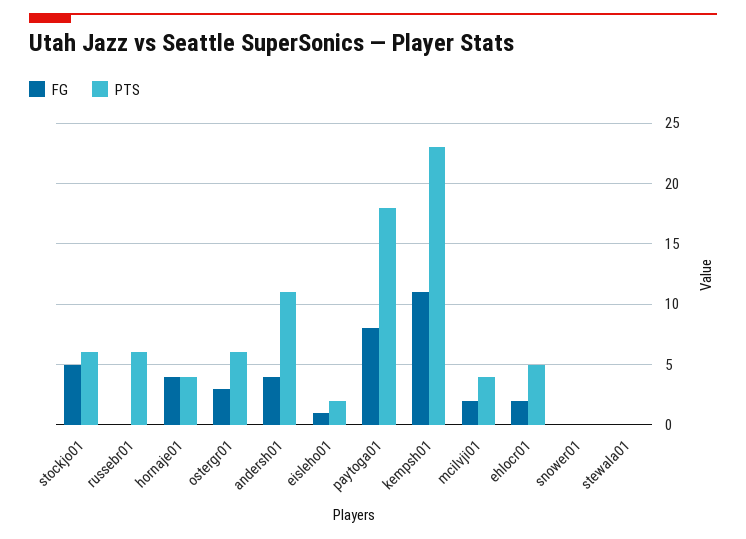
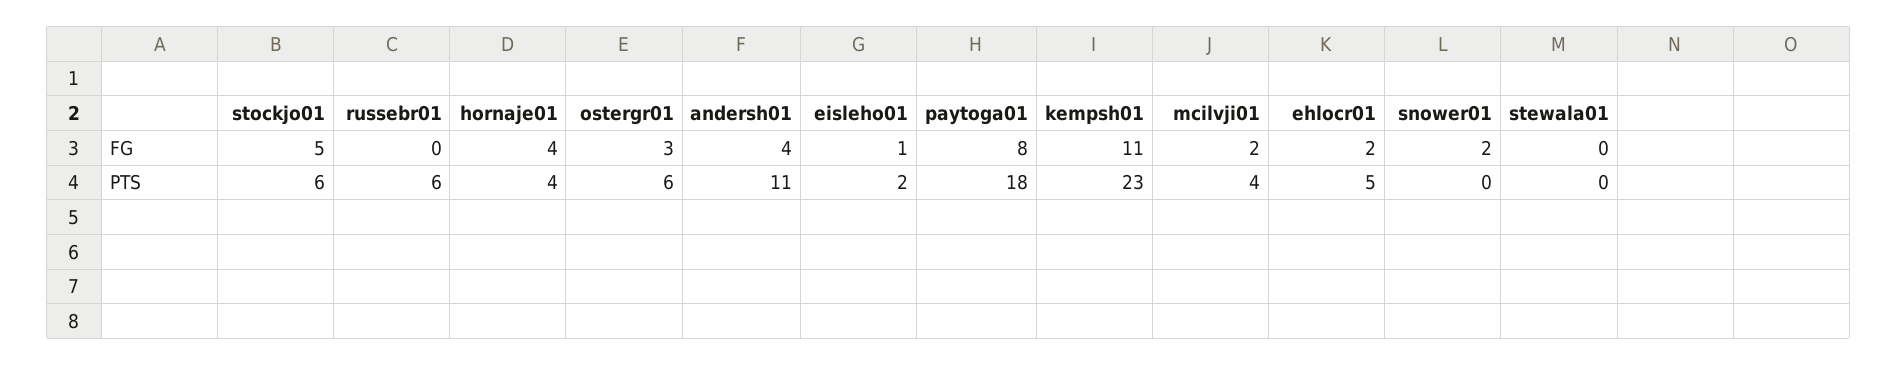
FG, snower01: 0 -> 2

